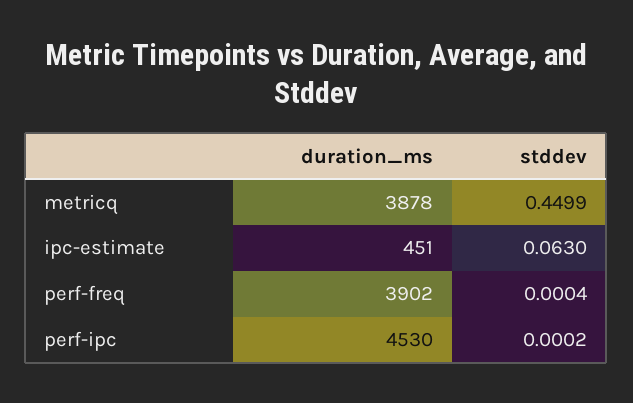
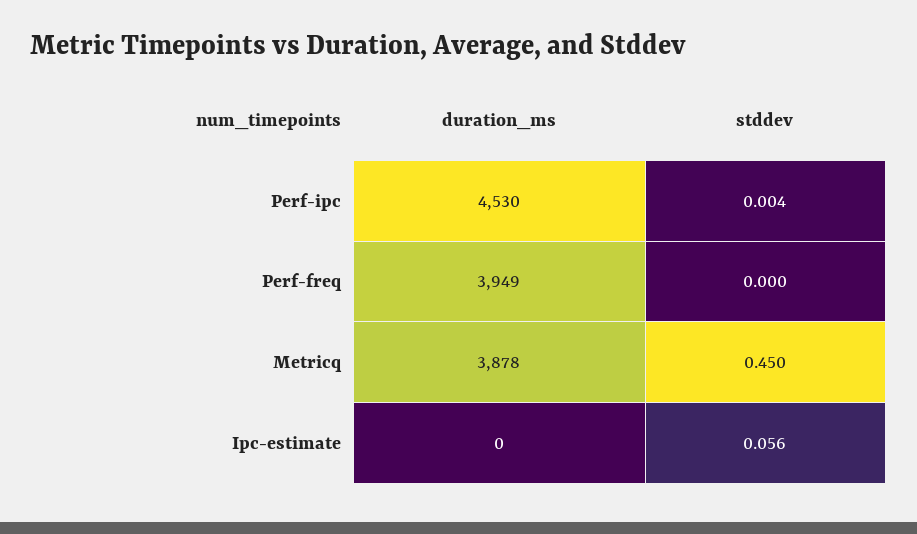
duration_ms, ipc-estimate: 451 -> 0
stddev, ipc-estimate: 0.063 -> 0.056
duration_ms, perf-freq: 3902 -> 3949
stddev, perf-ipc: 0.0002 -> 0.004

